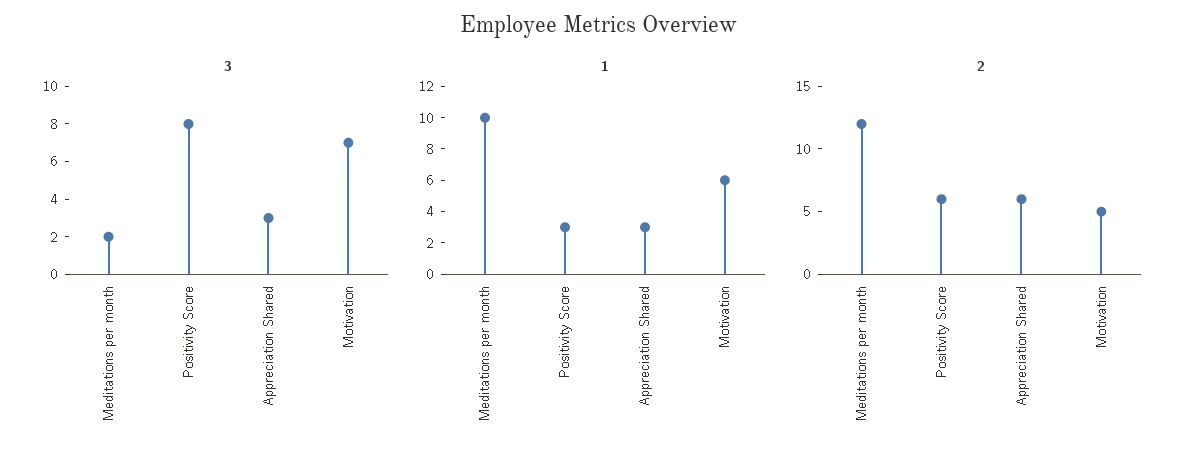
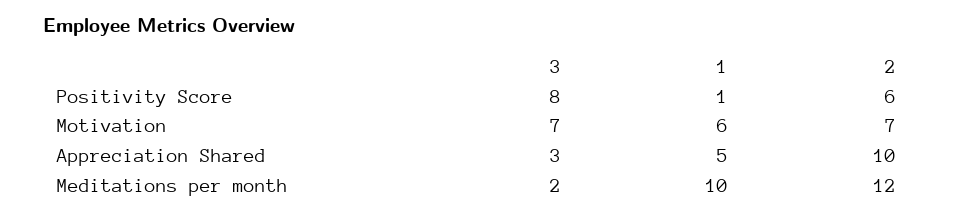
1, Positivity Score: 3 -> 1
1, Appreciation Shared: 3 -> 5
2, Appreciation Shared: 6 -> 10
2, Motivation: 5 -> 7

